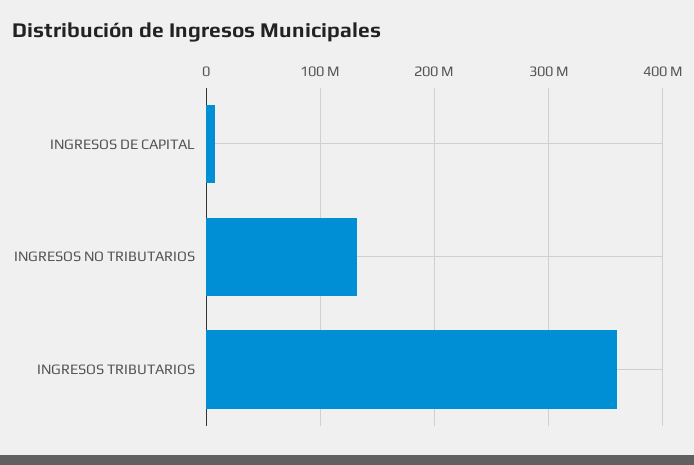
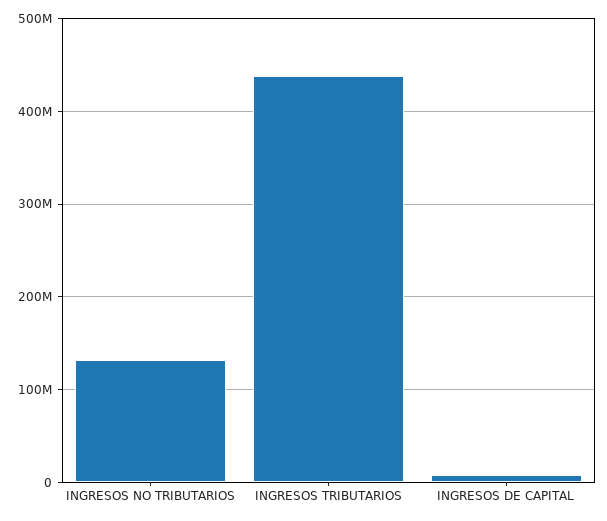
INGRESOS TRIBUTARIOS: 360000000 -> 440000000

